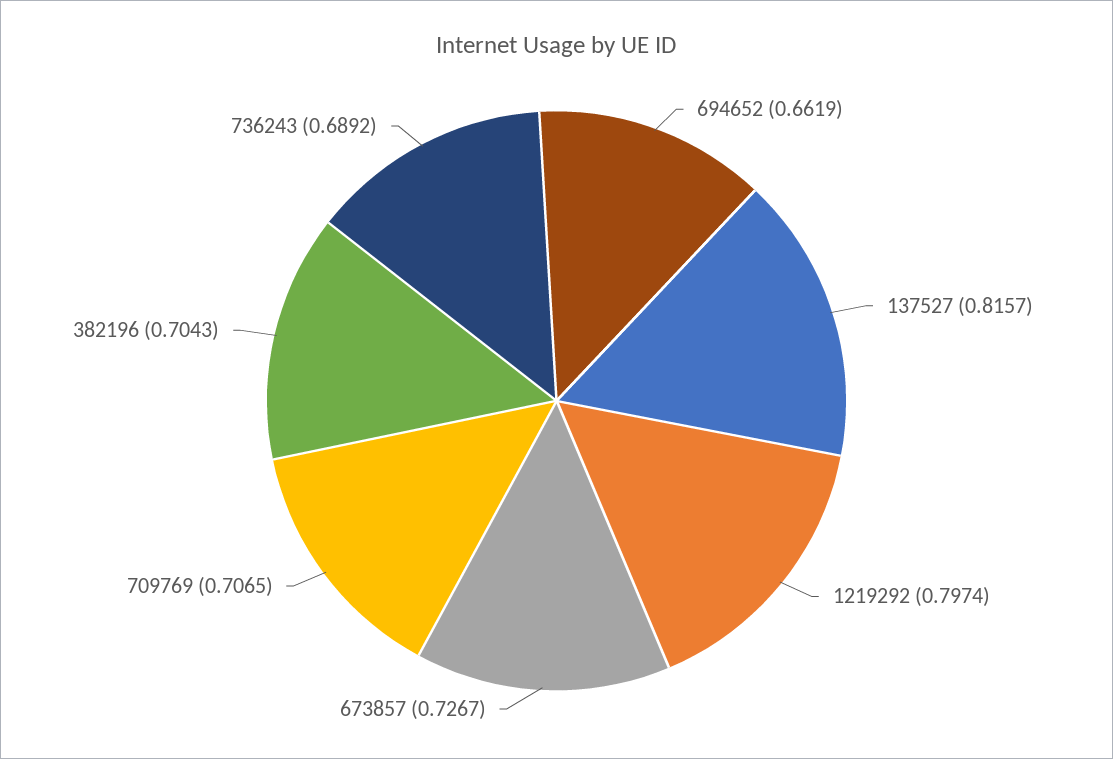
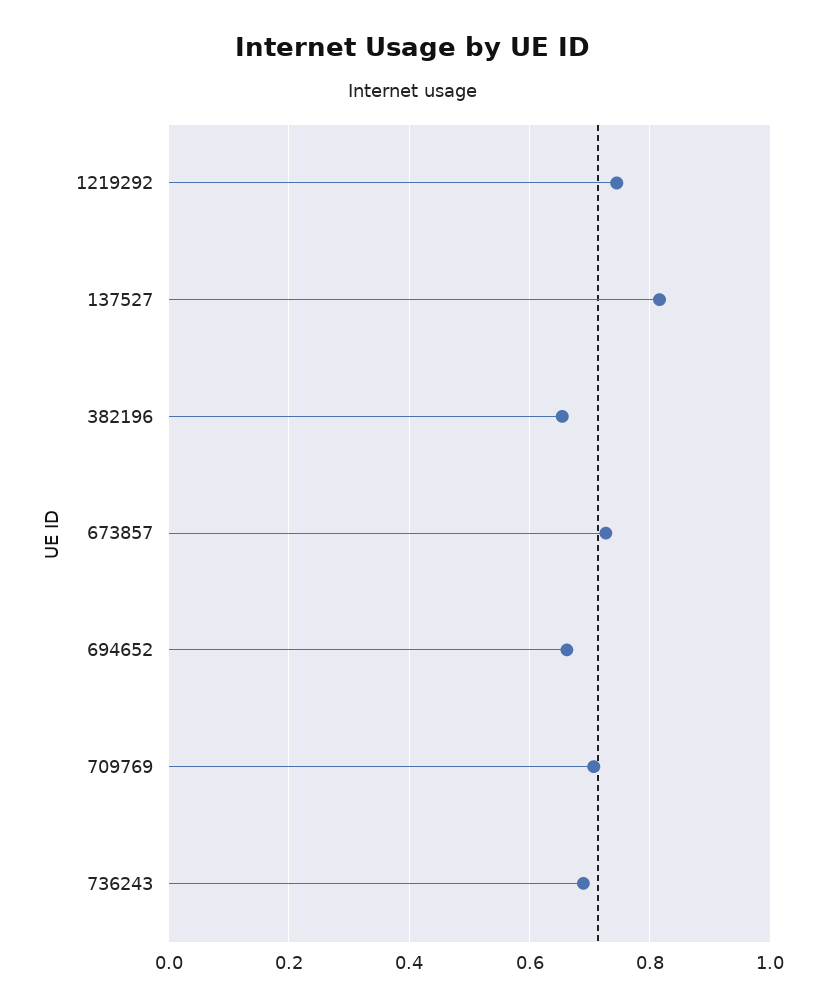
1219292: 0.7974 -> 0.74
382196: 0.7043 -> 0.66

